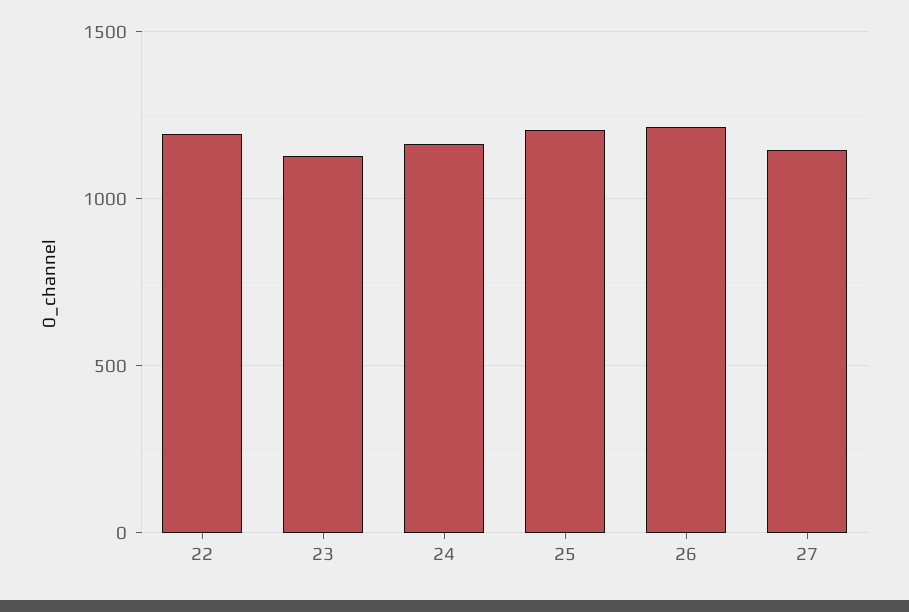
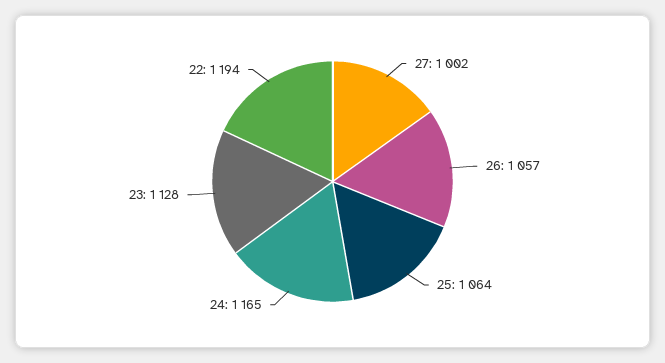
25: 1200 -> 1064
26: 1200 -> 1057
27: 1150 -> 1002

